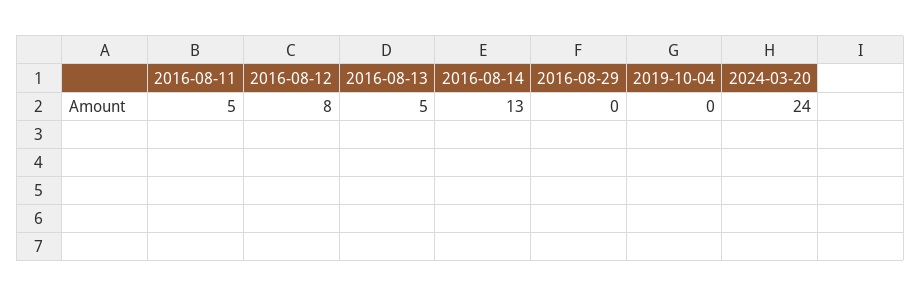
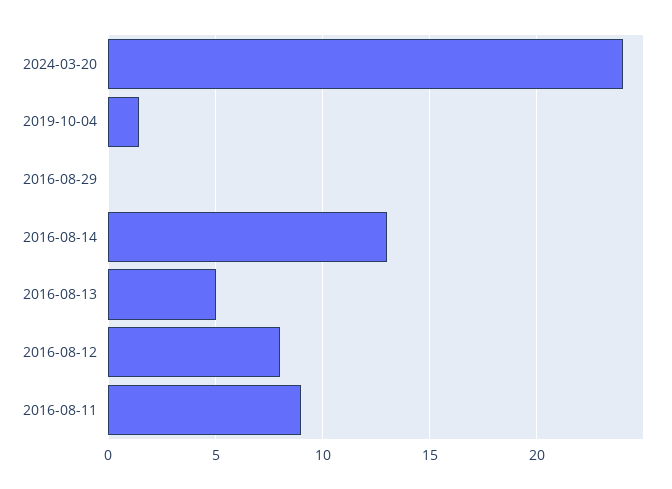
2016-08-11: 5 -> 9
2019-10-04: 0 -> 1.5

